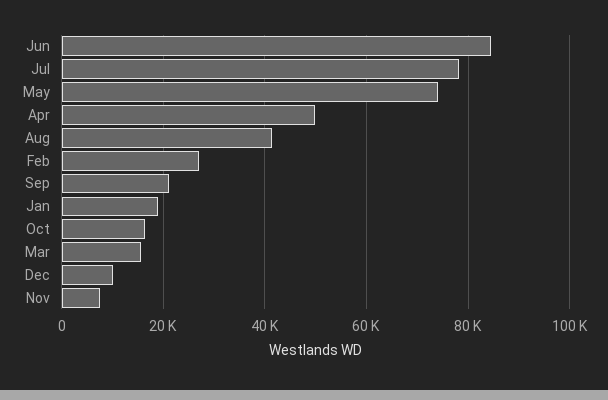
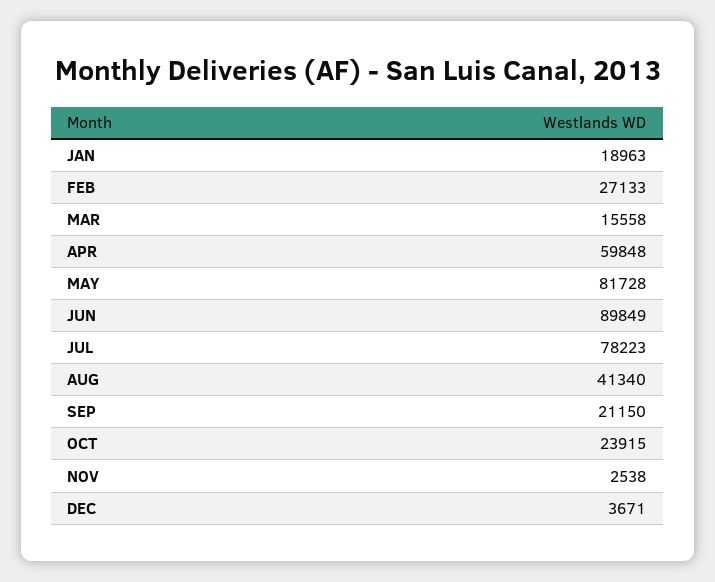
Jun: 84000 -> 89849
May: 74000 -> 81728
Apr: 50000 -> 59848
Oct: 16000 -> 23915
Dec: 10000 -> 3671
Nov: 8000 -> 2538

